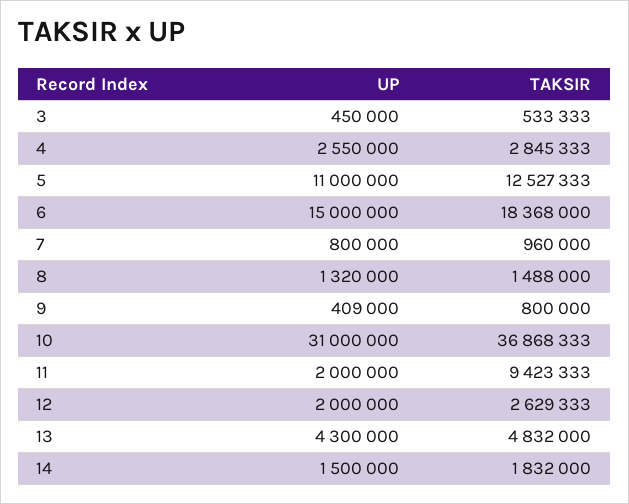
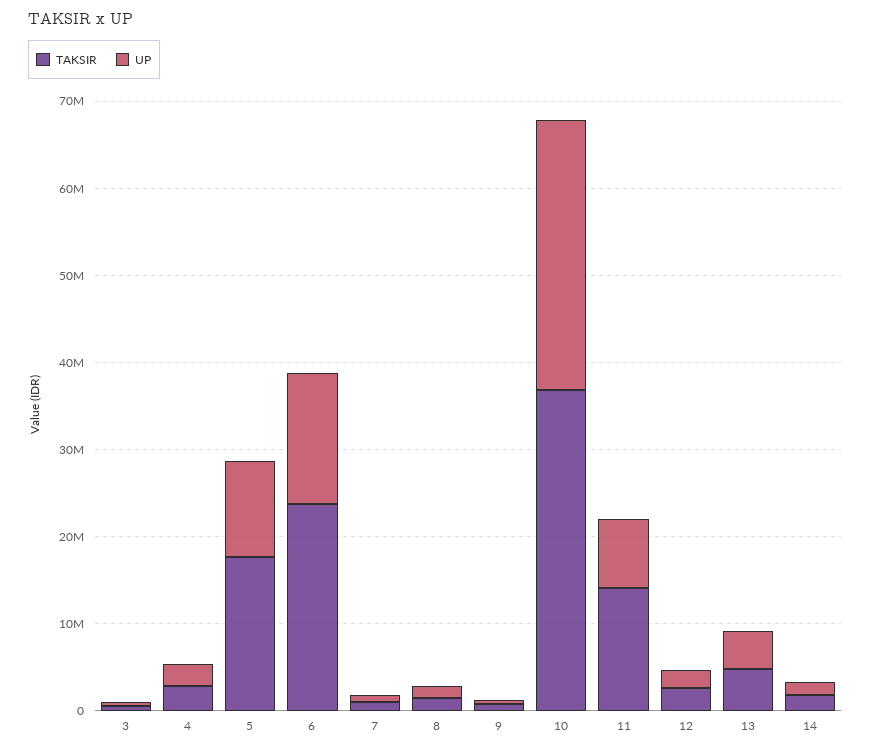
TAKSIR, 5: 12527333 -> 18000000
TAKSIR, 6: 18368000 -> 24000000
UP, 11: 2000000 -> 8000000
TAKSIR, 11: 9423333 -> 14000000

